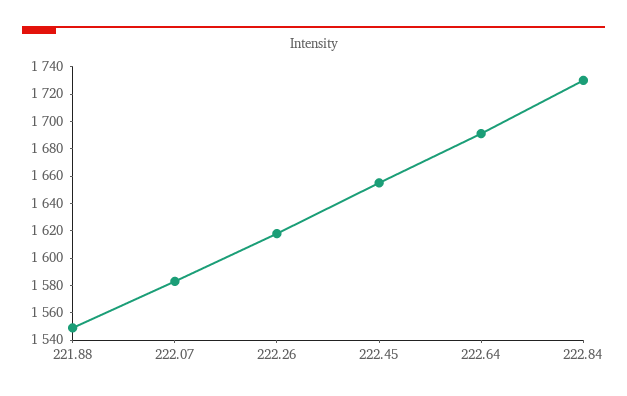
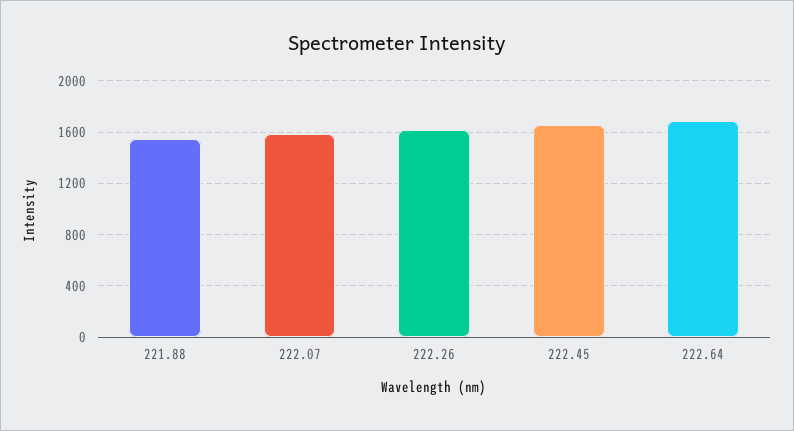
222.84: 1730 -> none

